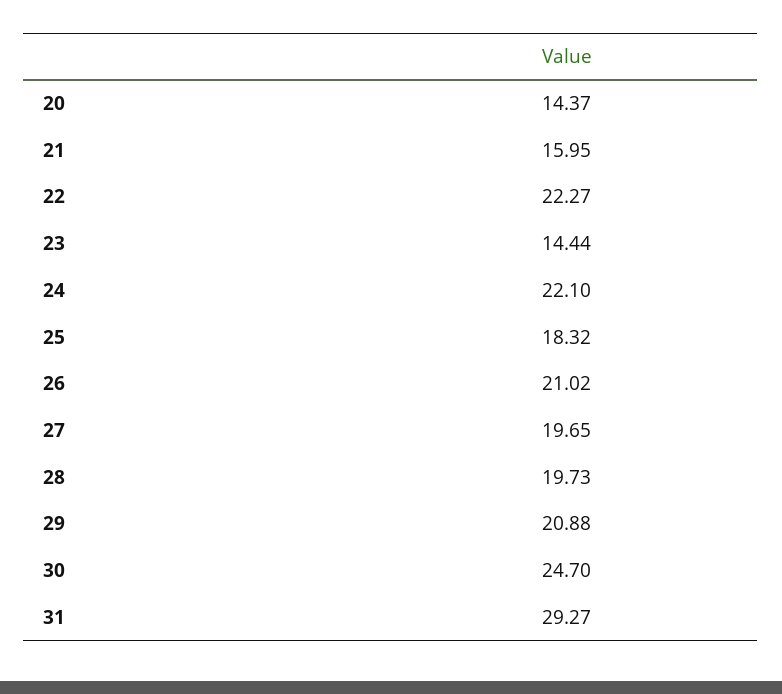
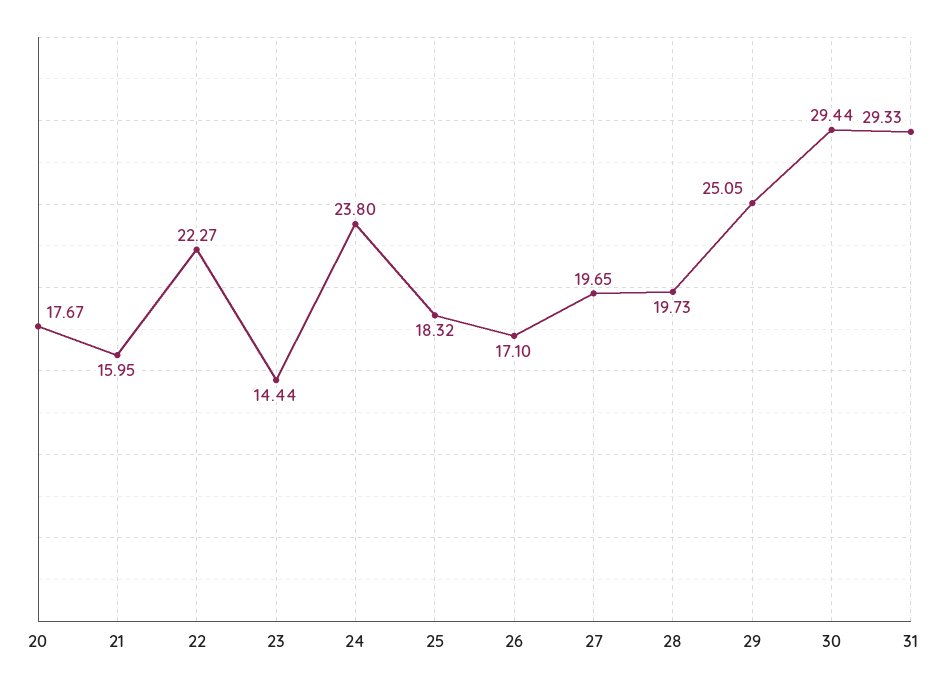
20: 14.37 -> 17.67
24: 22.1 -> 23.8
26: 21.02 -> 17.1
29: 20.88 -> 25.05
30: 24.7 -> 29.44
31: 29.27 -> 29.33

